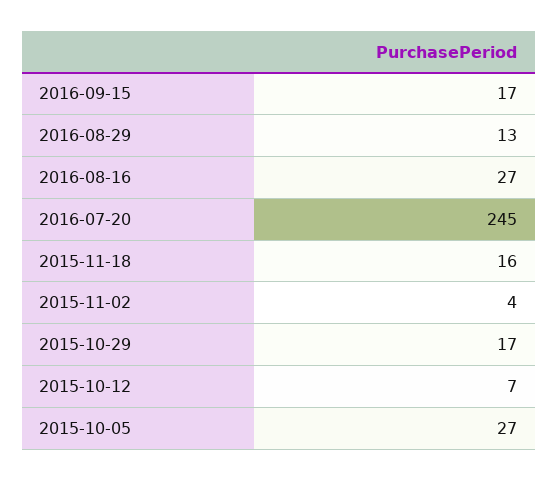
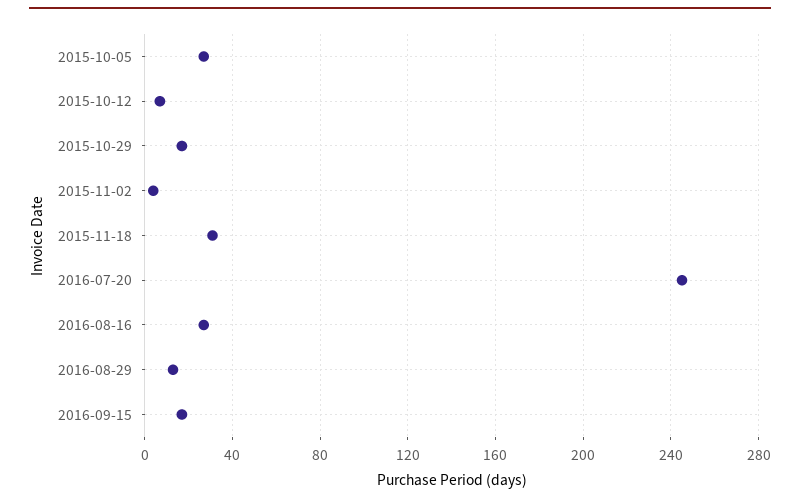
2015-11-18: 16 -> 30

